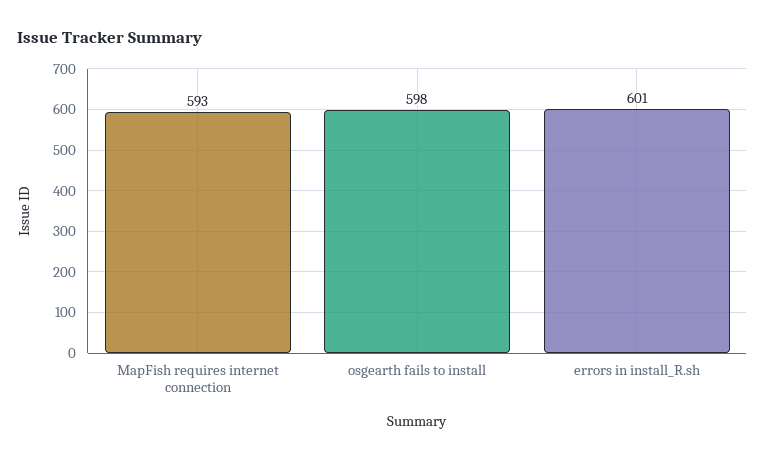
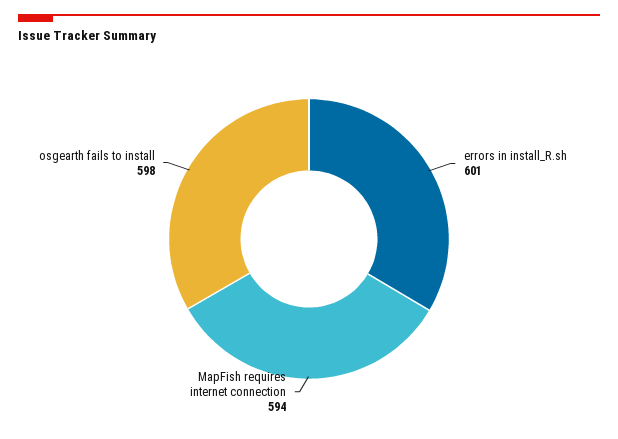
MapFish requires internet connection: 593 -> 594

